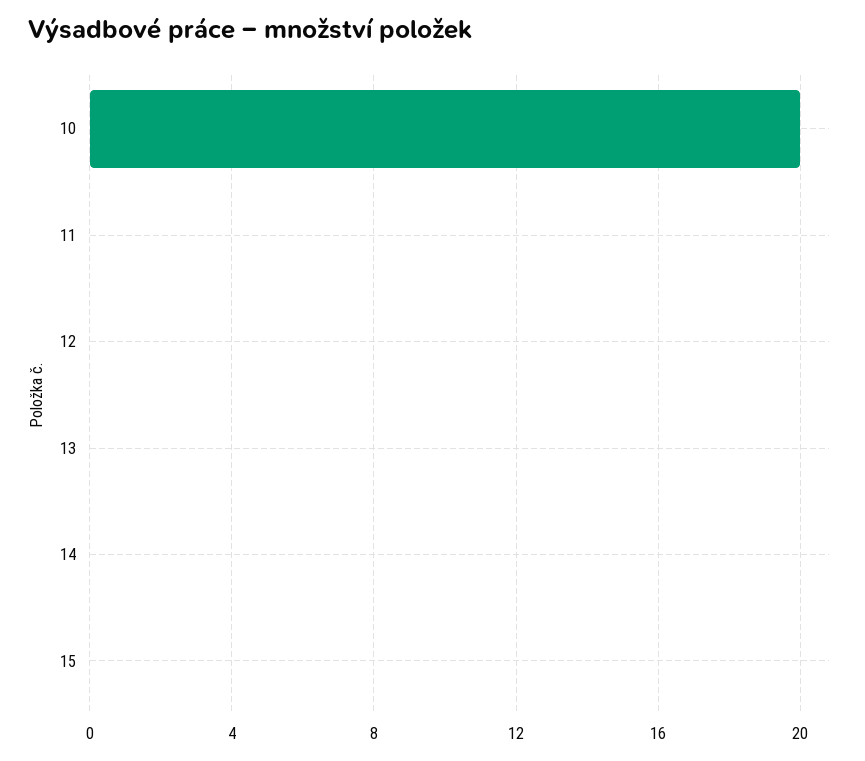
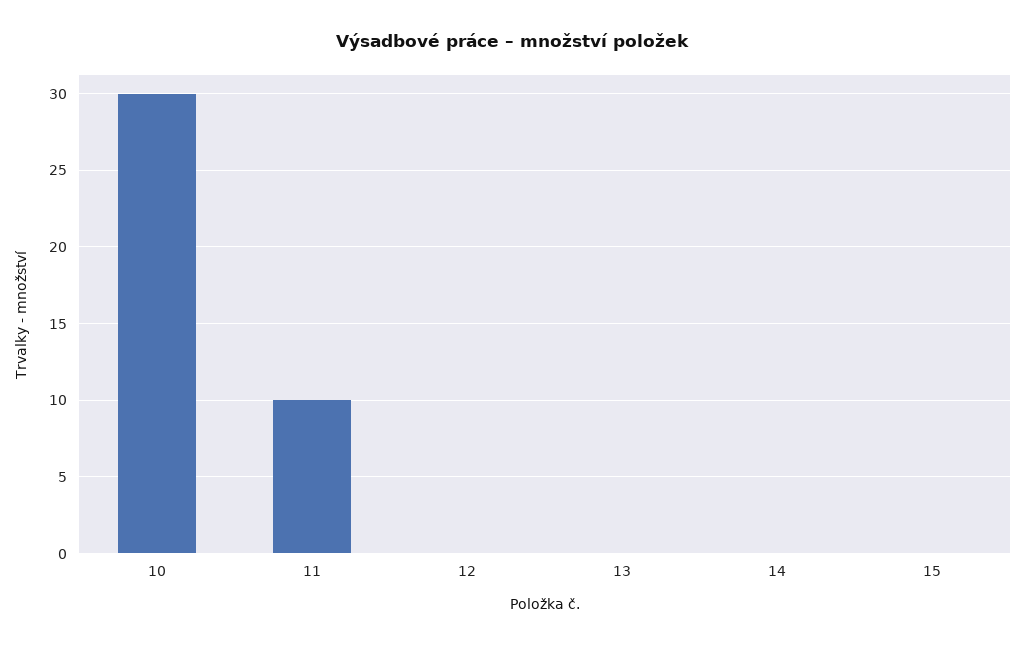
10: 20 -> 30
11: 0 -> 10

